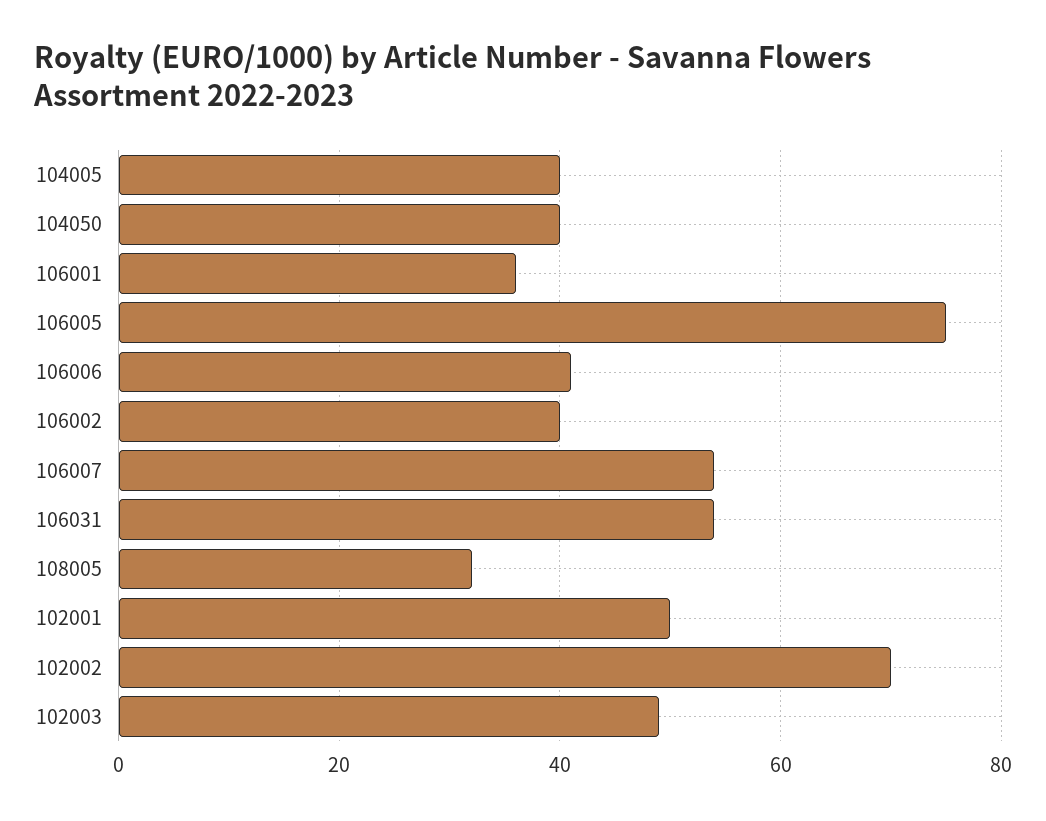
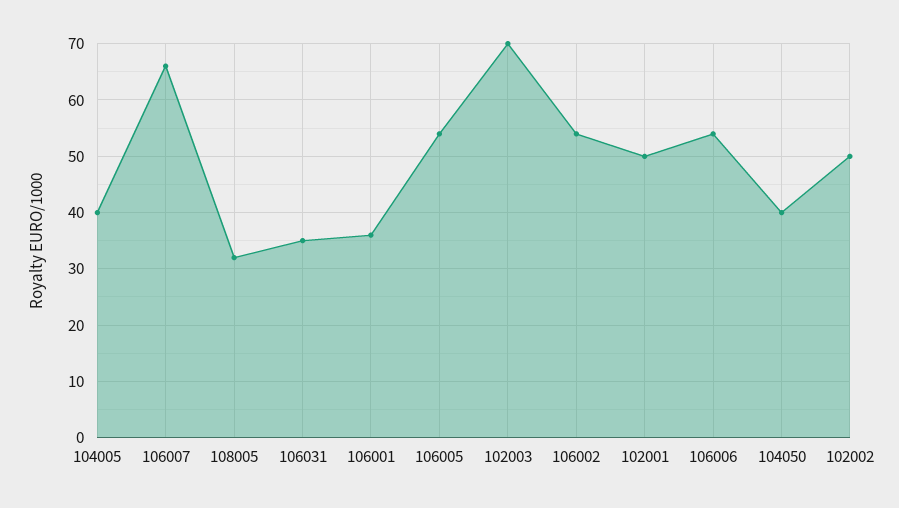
106005: 75 -> 55
106006: 40 -> 55
106002: 40 -> 55
106007: 55 -> 65
106031: 55 -> 35
102002: 70 -> 50
102003: 50 -> 70

